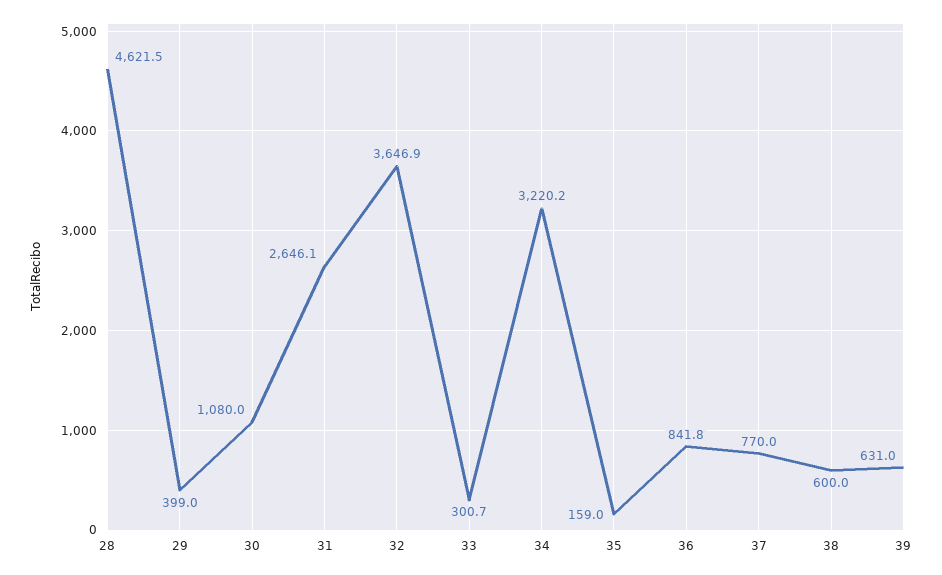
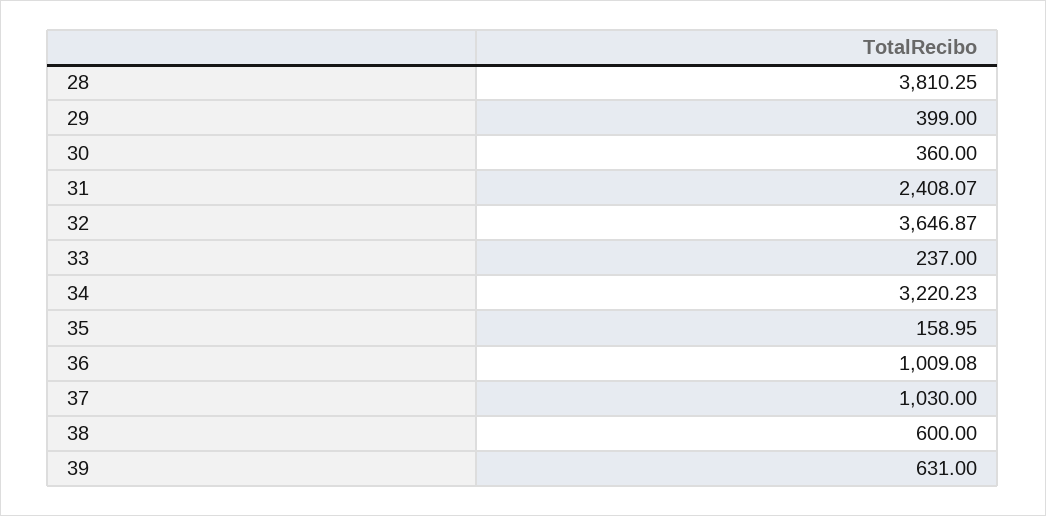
28: 4621.5 -> 3810.25
30: 1080 -> 360
31: 2646.1 -> 2408.07
33: 300.7 -> 237
36: 841.8 -> 1009.08
37: 770 -> 1030

